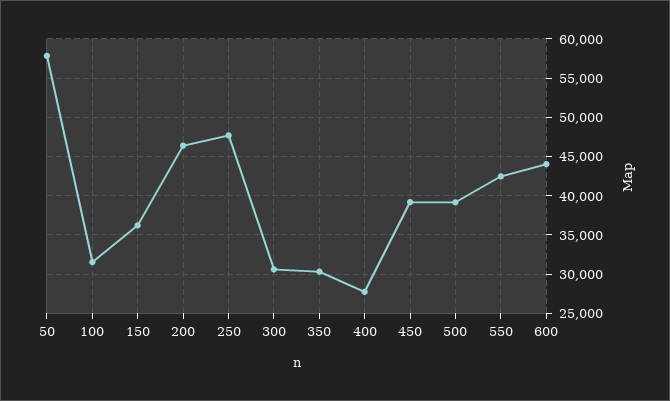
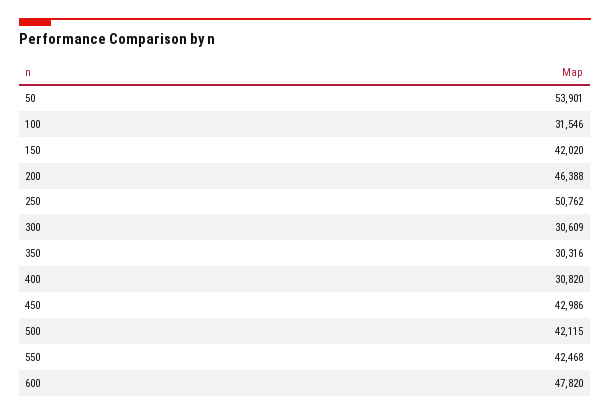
50: 58000 -> 53901
150: 36000 -> 42020
250: 48000 -> 50762
400: 28000 -> 30820
450: 39000 -> 42986
500: 39000 -> 42115
600: 44000 -> 47820

